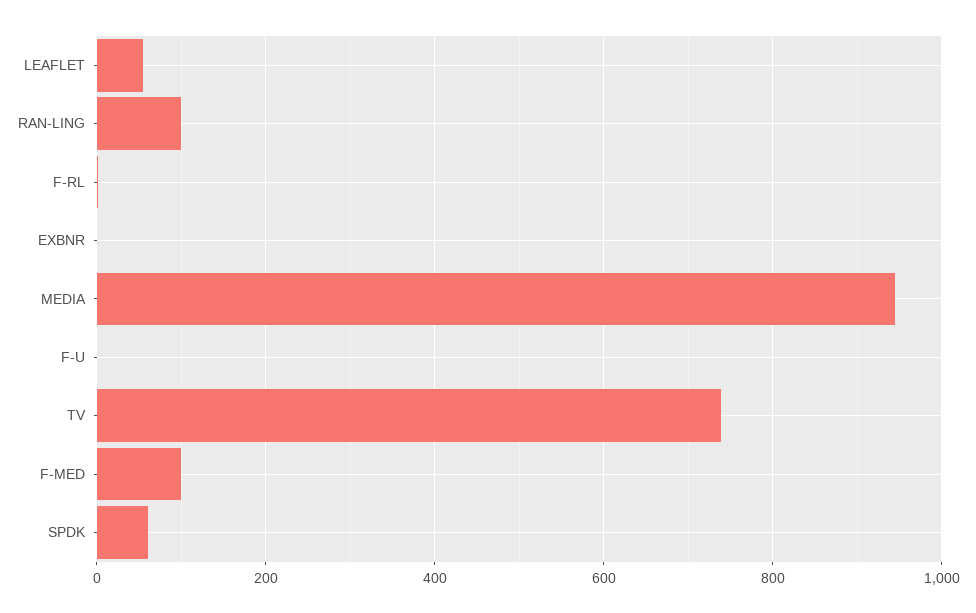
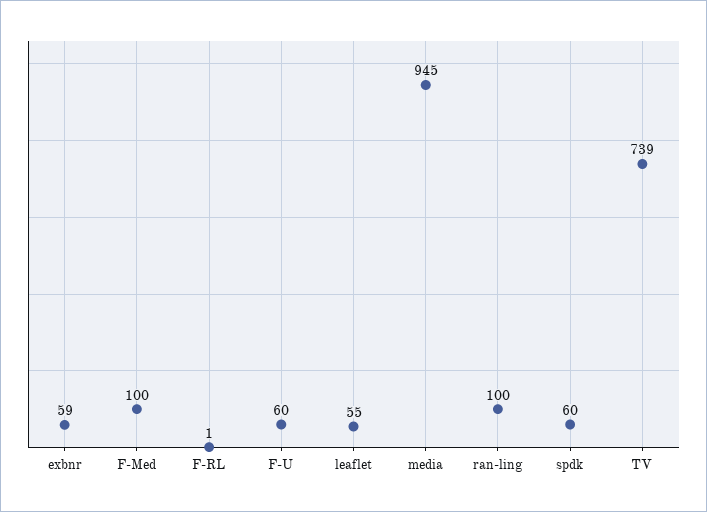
EXBNR: 0 -> 59
F-U: 0 -> 60

